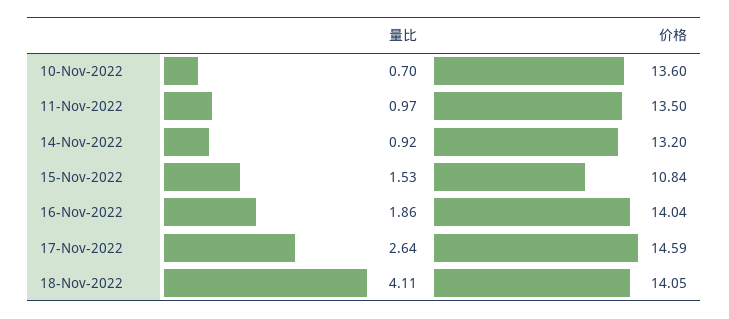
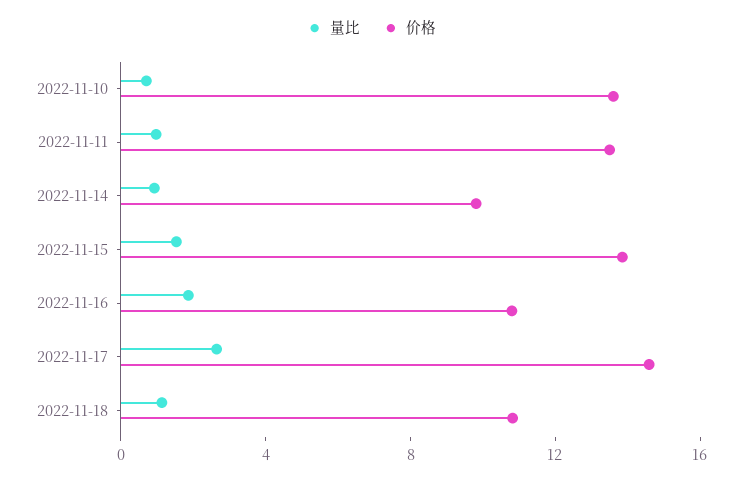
价格, 14-Nov-2022: 13.2 -> 10
价格, 15-Nov-2022: 10.84 -> 14
价格, 16-Nov-2022: 14.04 -> 11
量比, 18-Nov-2022: 4.11 -> 1
价格, 18-Nov-2022: 14.05 -> 11

